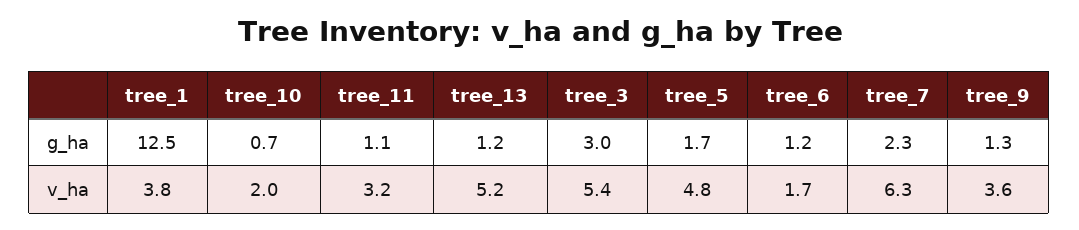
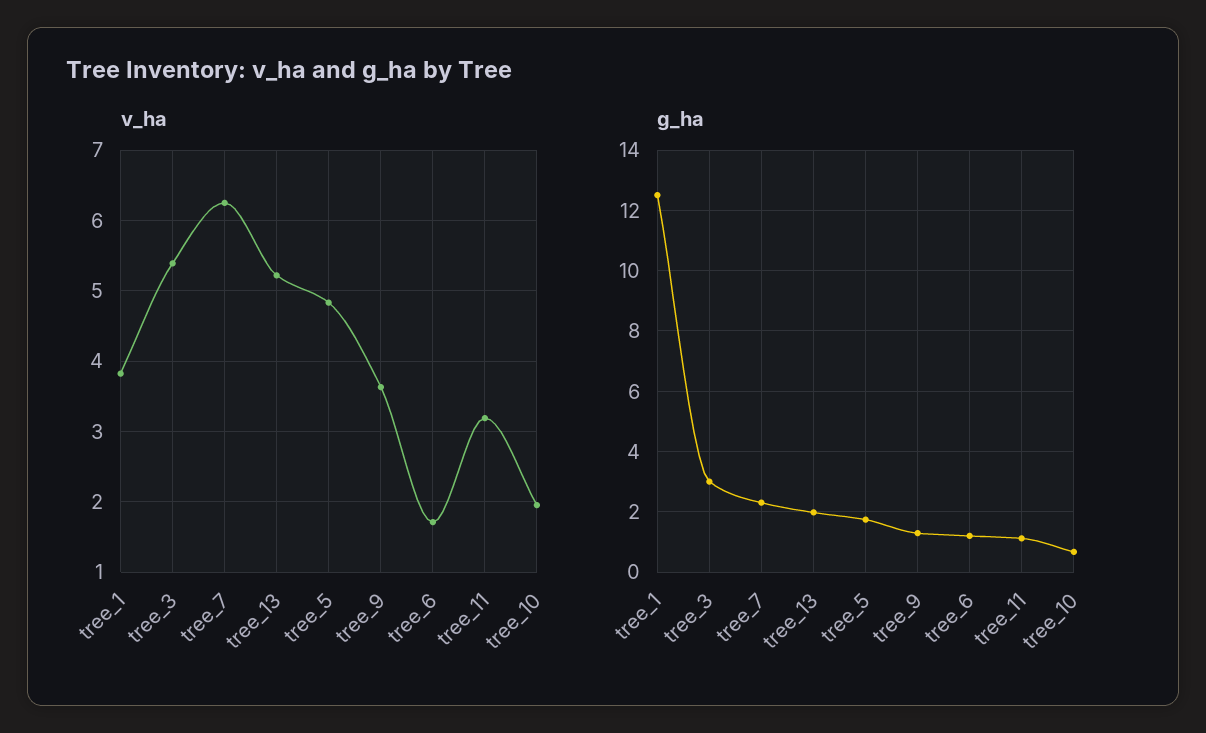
g_ha, tree_13: 1.2 -> 2

